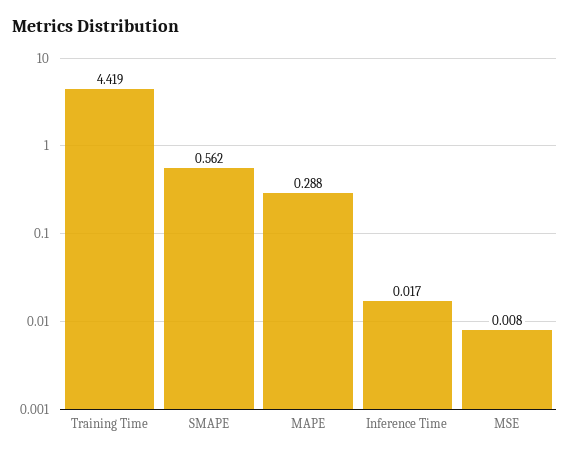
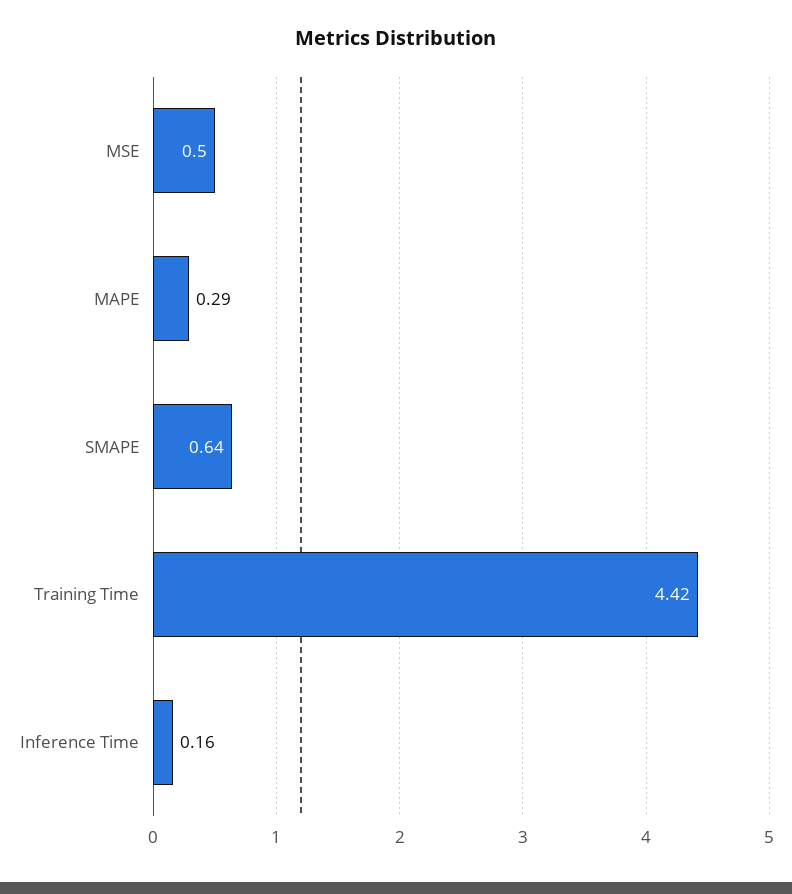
SMAPE: 0.562 -> 0.64
Inference Time: 0.017 -> 0.16
MSE: 0.008 -> 0.5

